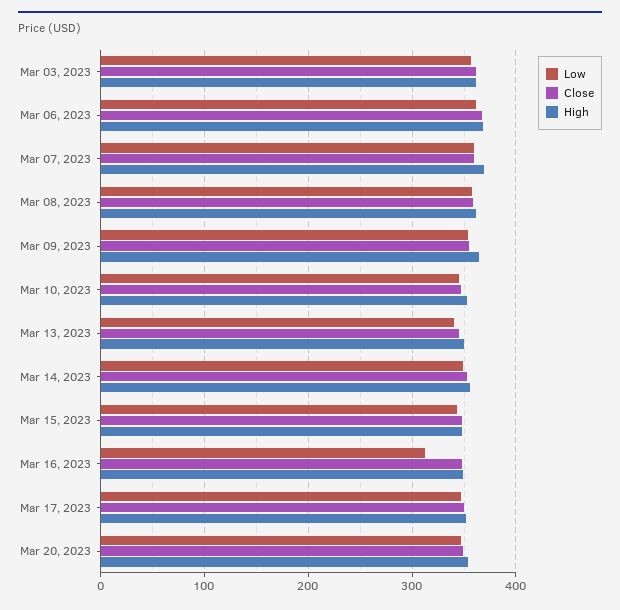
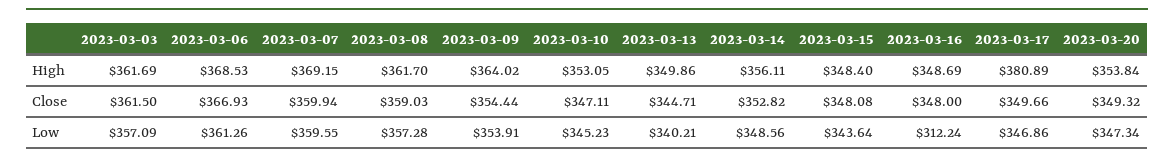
High, Mar 17, 2023: 350 -> 380.89

